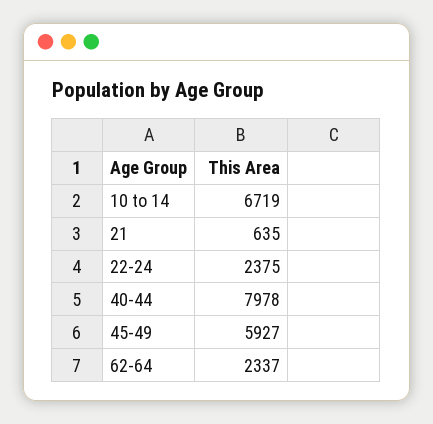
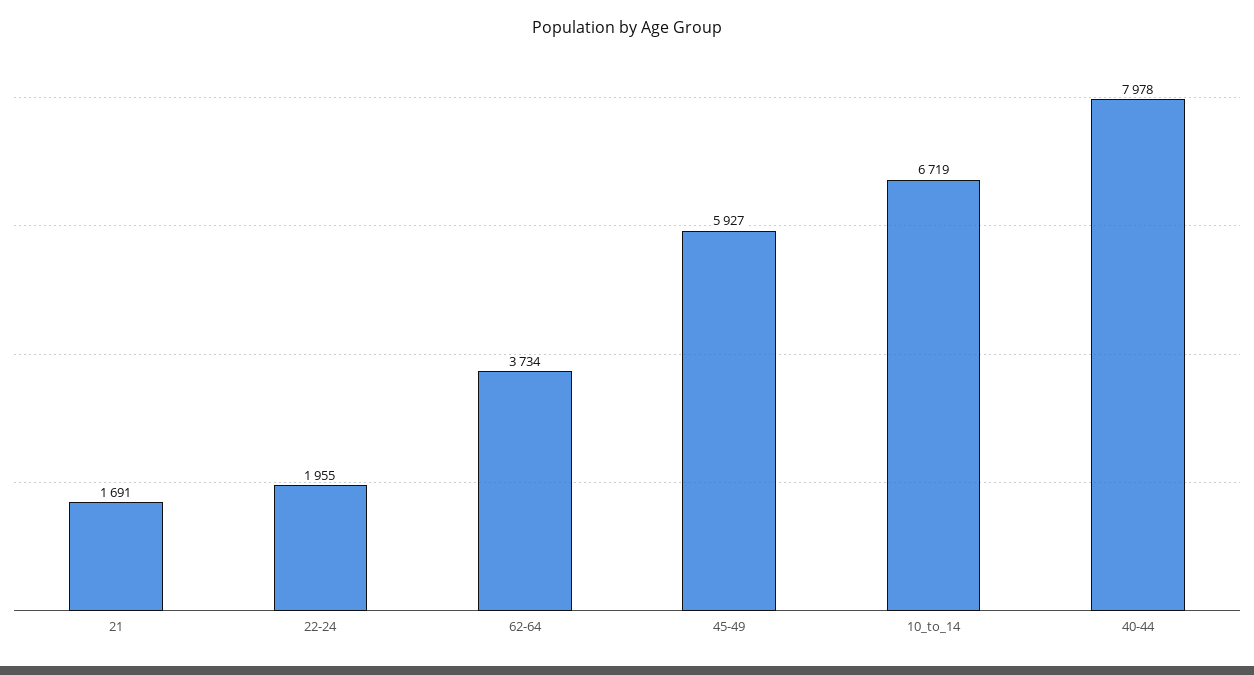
21: 635 -> 1691
22-24: 2375 -> 1955
62-64: 2337 -> 3734

